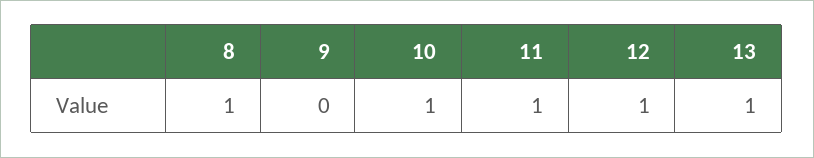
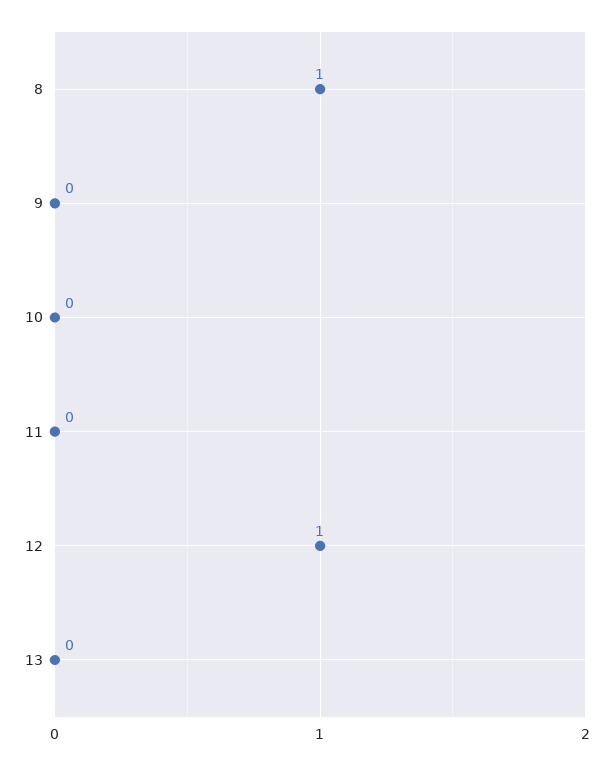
10: 1 -> 0
11: 1 -> 0
13: 1 -> 0

